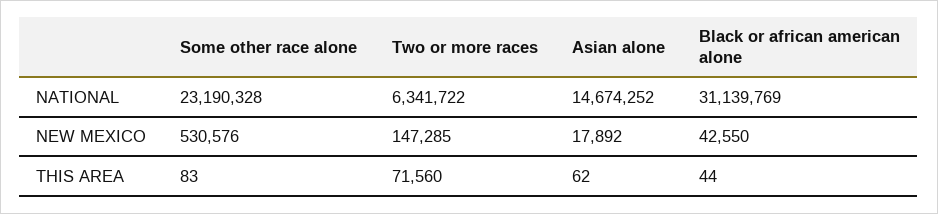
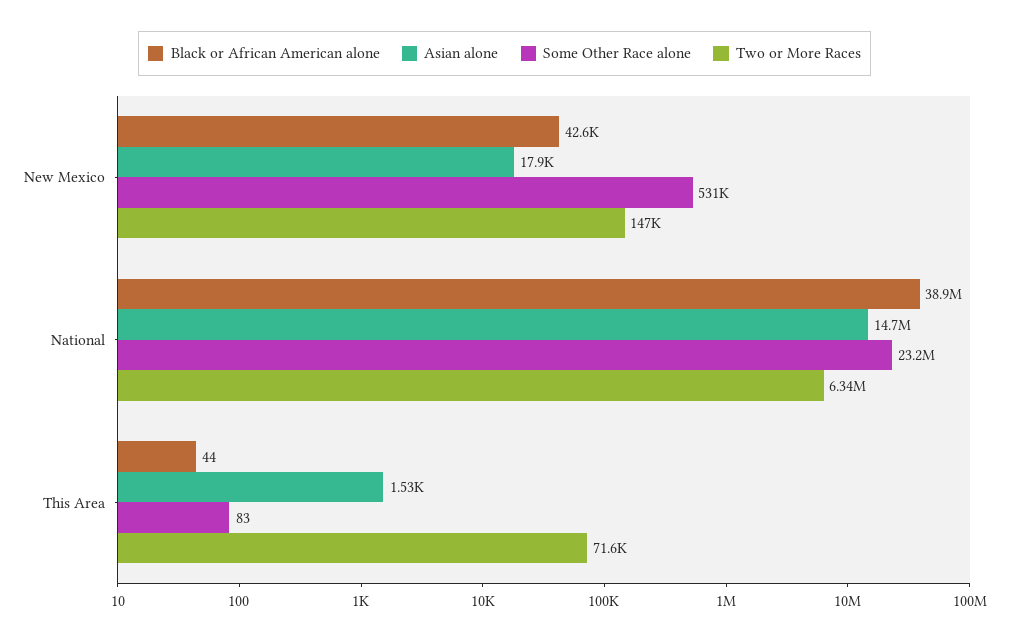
Black or african american alone, NATIONAL: 31139769 -> 38900000
Asian alone, THIS AREA: 62 -> 1530

